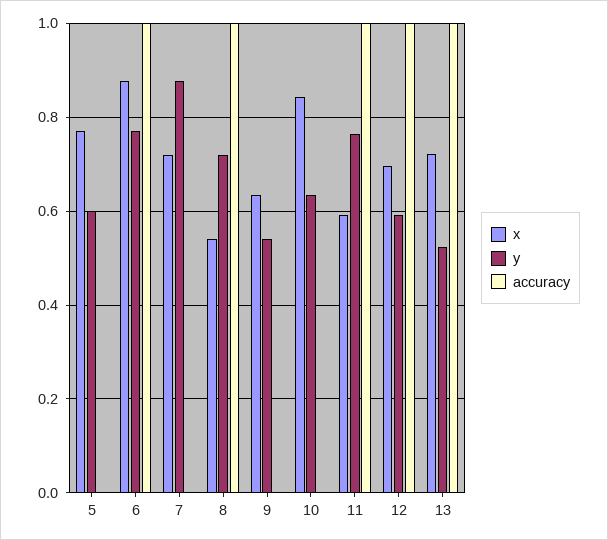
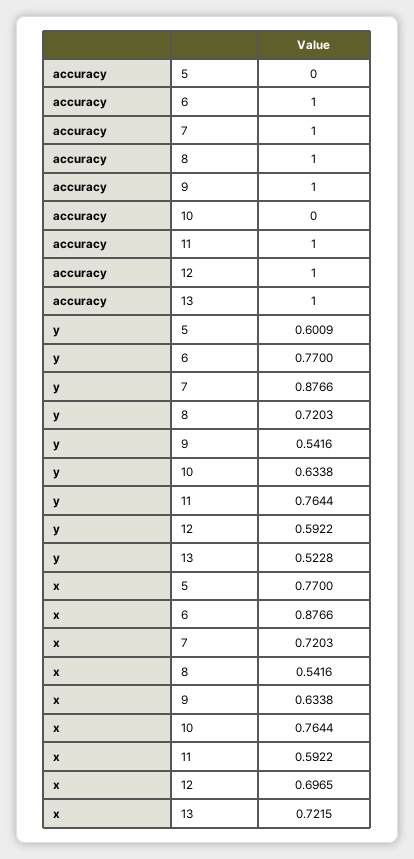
accuracy, 7: 0 -> 1
accuracy, 9: 0 -> 1
x, 10: 0.84 -> 0.7644

